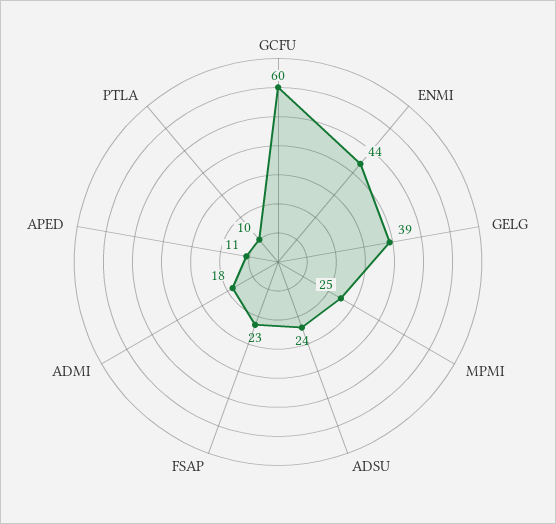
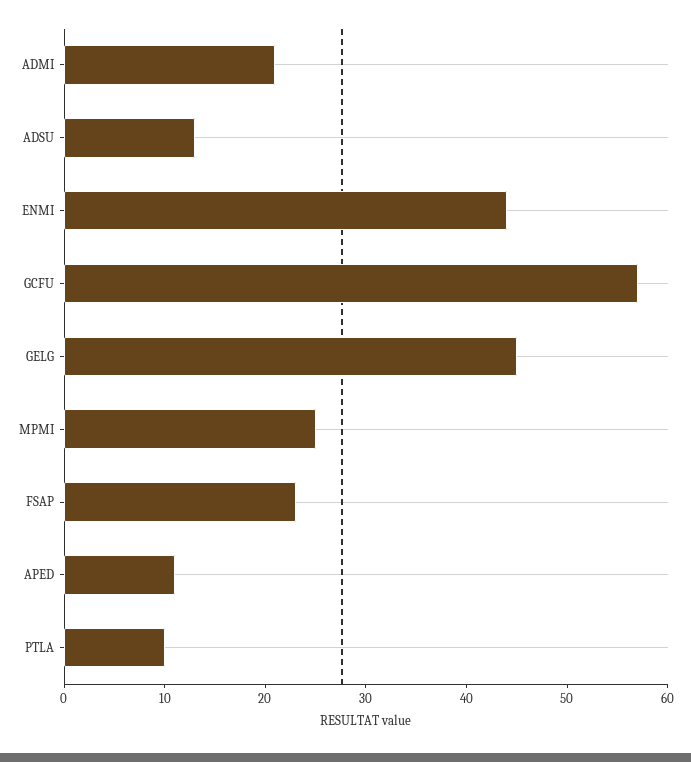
GCFU: 60 -> 57
GELG: 39 -> 45
ADSU: 24 -> 13
ADMI: 18 -> 21

